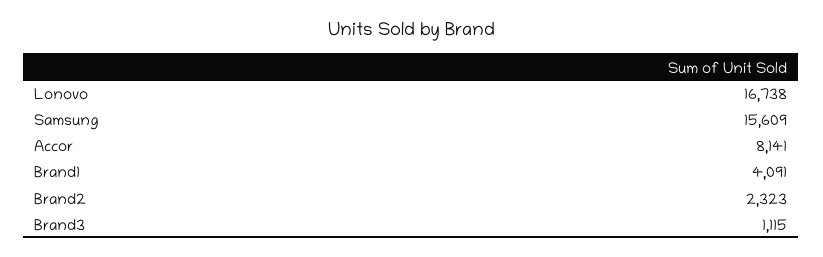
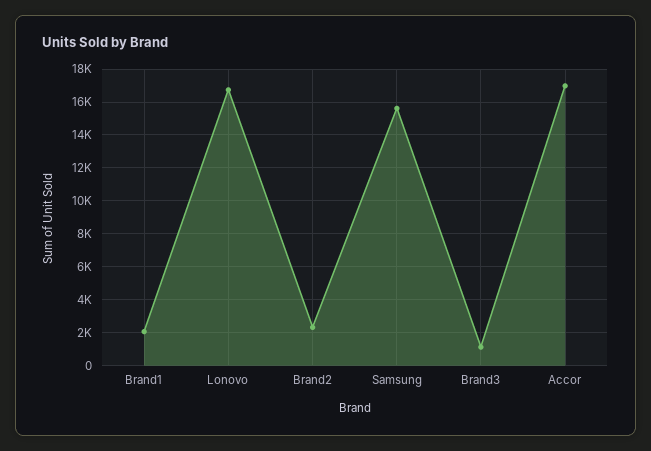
Accor: 8141 -> 17000
Brand1: 4091 -> 2000

